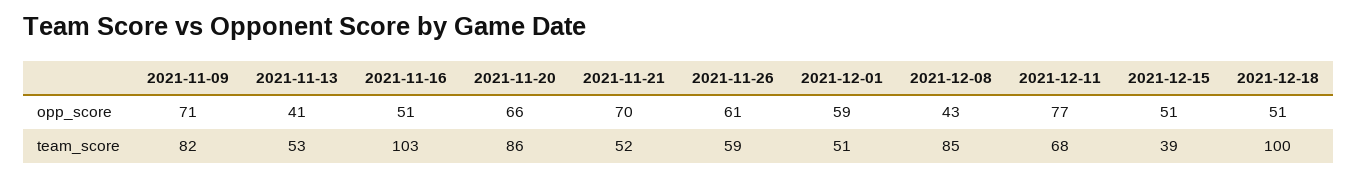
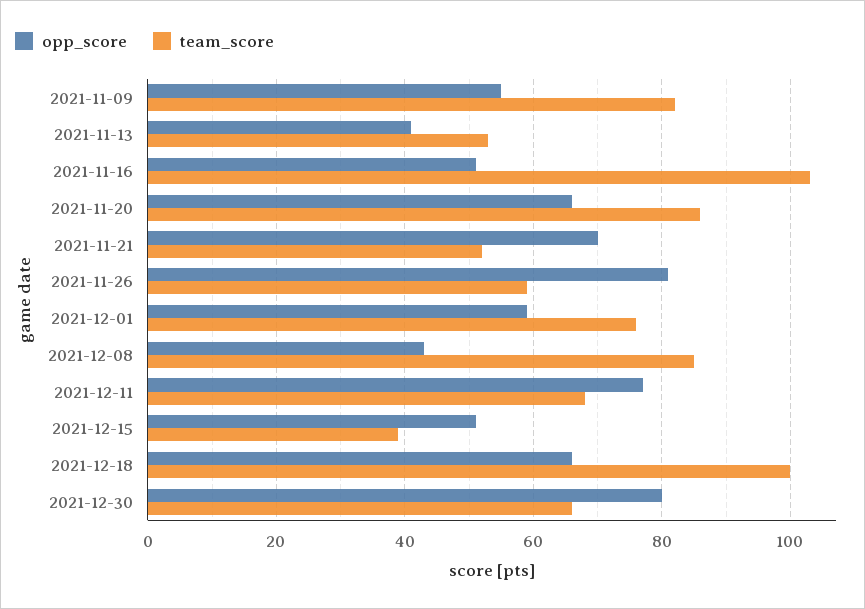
opp_score, 2021-11-09: 71 -> 55
opp_score, 2021-11-26: 61 -> 80
opp_score, 2021-12-18: 51 -> 65
team_score, 2021-12-01: 51 -> 75
opp_score, 2021-12-30: none -> 80
team_score, 2021-12-30: none -> 65

